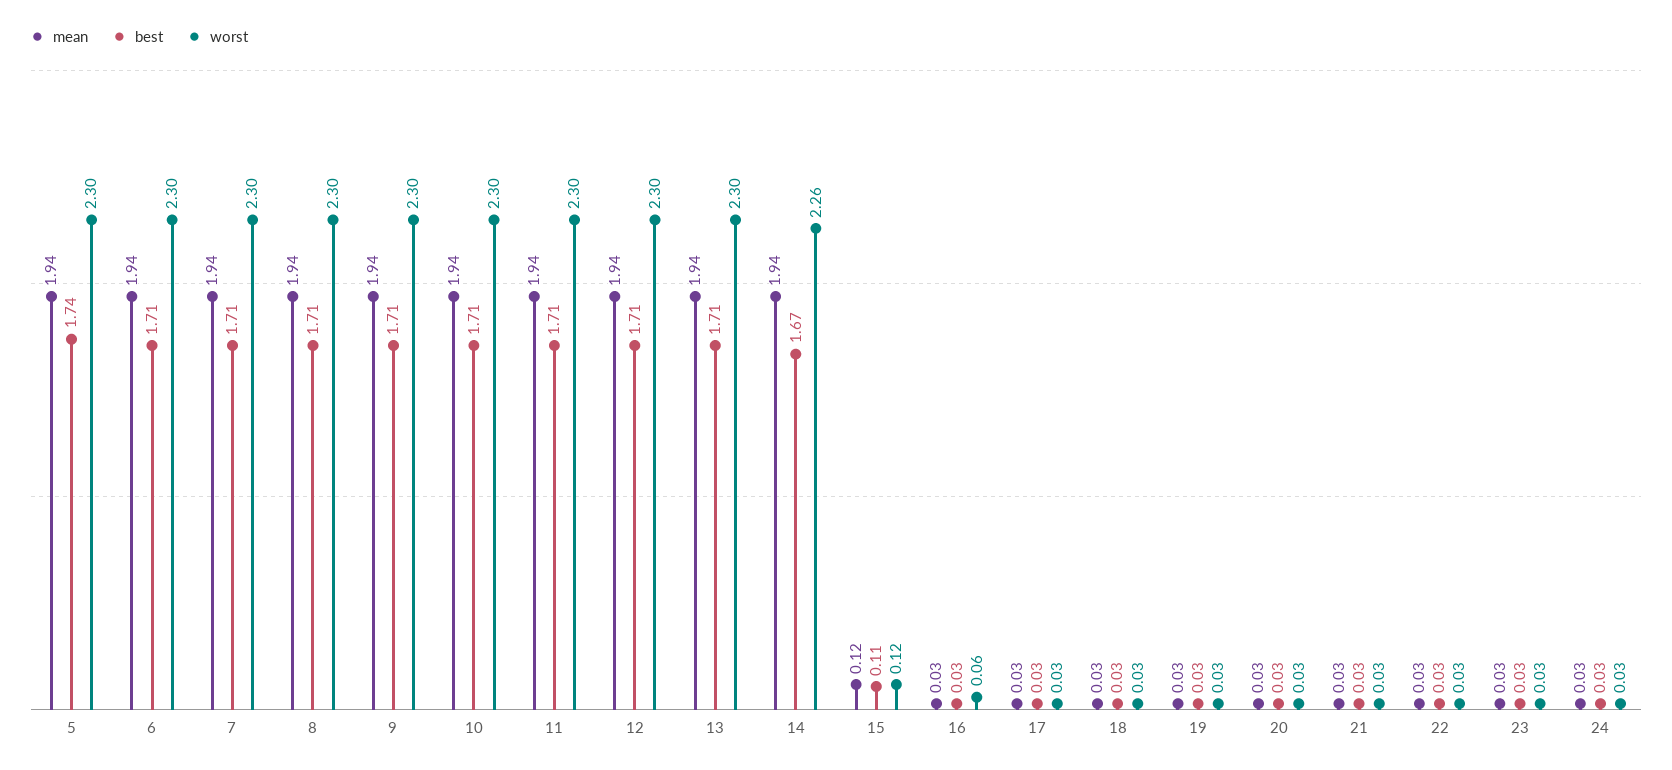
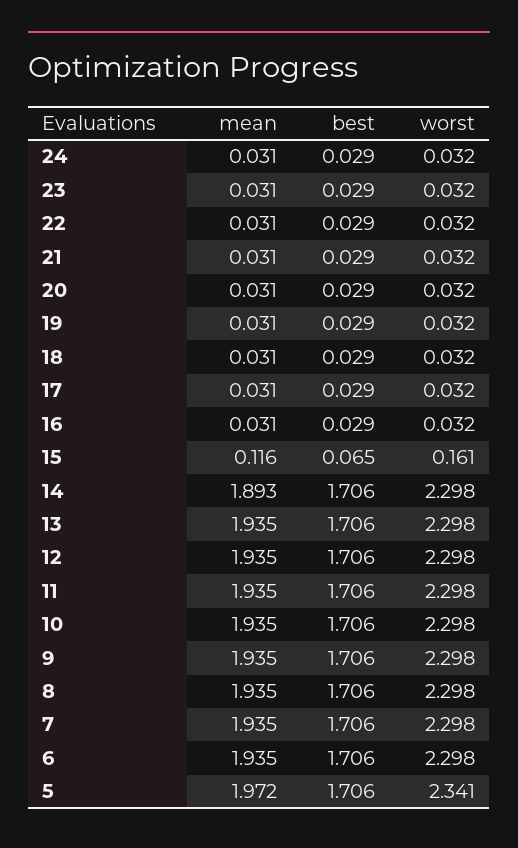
mean, 5: 1.94 -> 1.972
best, 5: 1.74 -> 1.706
worst, 5: 2.3 -> 2.341
mean, 14: 1.94 -> 1.893
best, 14: 1.67 -> 1.706
worst, 14: 2.26 -> 2.298
best, 15: 0.11 -> 0.065
worst, 15: 0.12 -> 0.161
worst, 16: 0.06 -> 0.032

